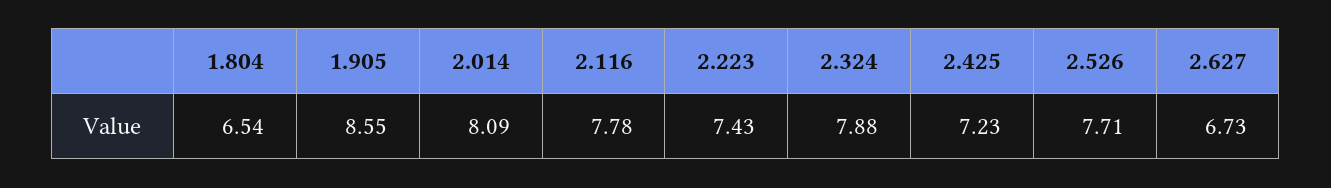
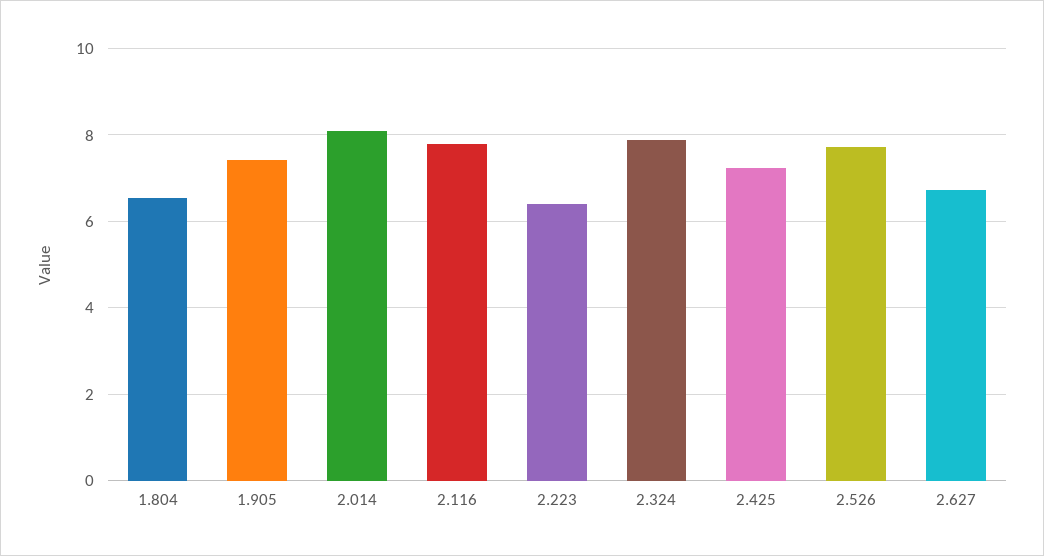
1.905: 8.55 -> 7.4
2.223: 7.43 -> 6.4

